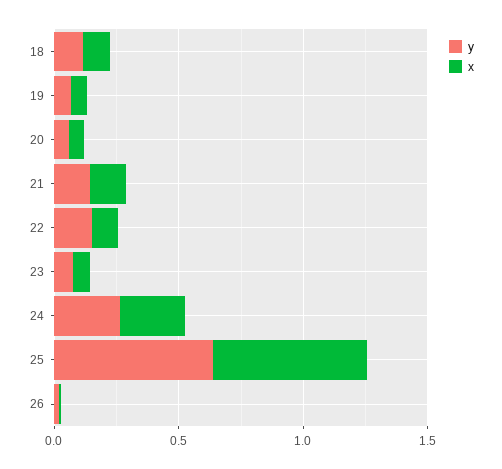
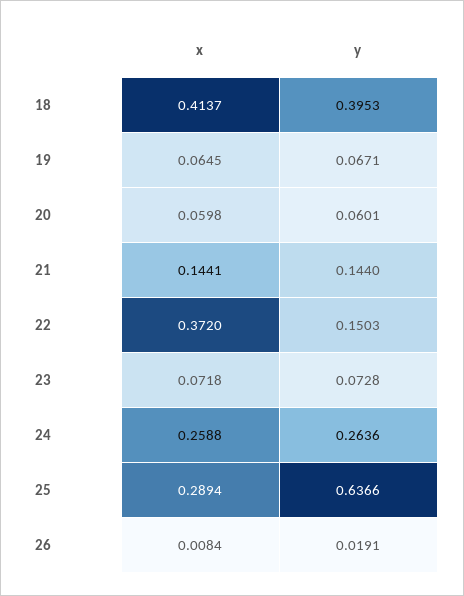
y, 18: 0.1 -> 0.3953
x, 18: 0.1 -> 0.4137
x, 22: 0.1 -> 0.372
x, 25: 0.6 -> 0.2894

